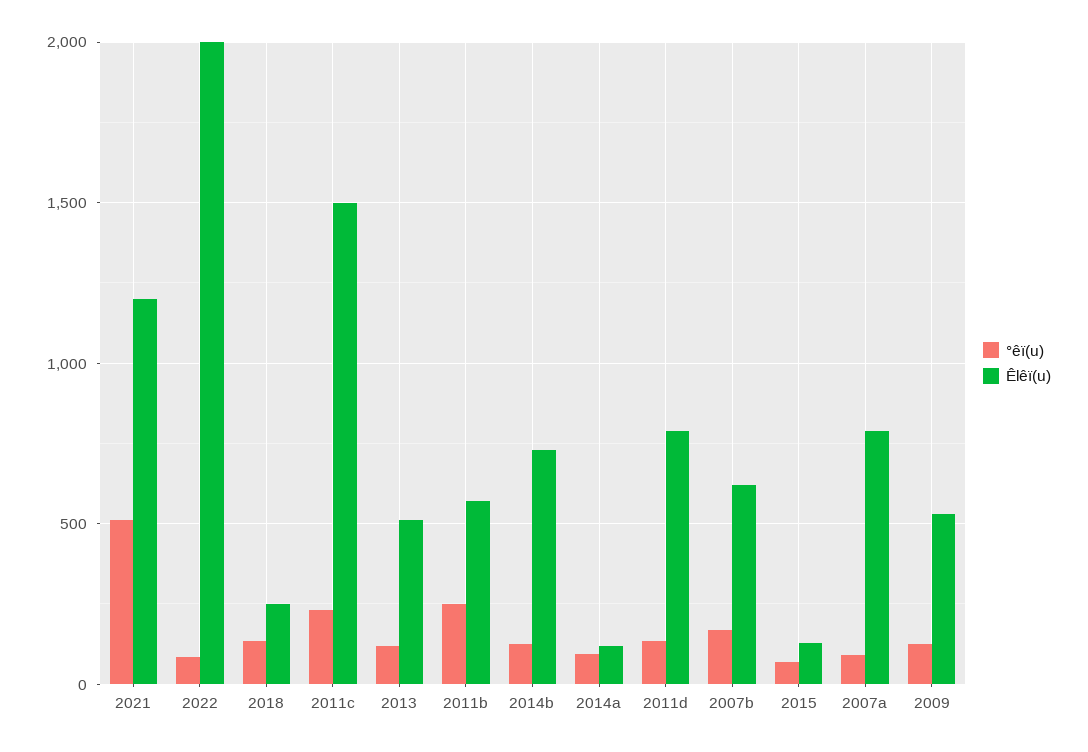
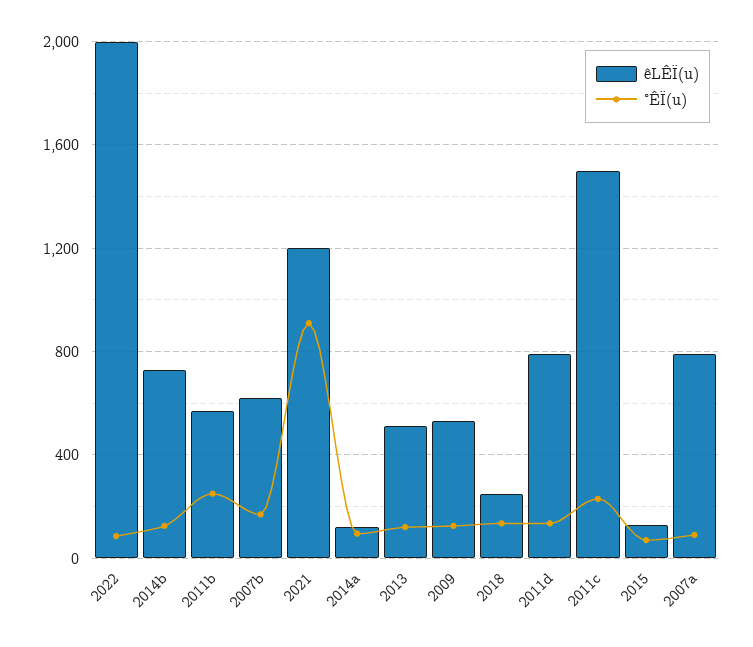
°êï(u), 2021: 500 -> 900

